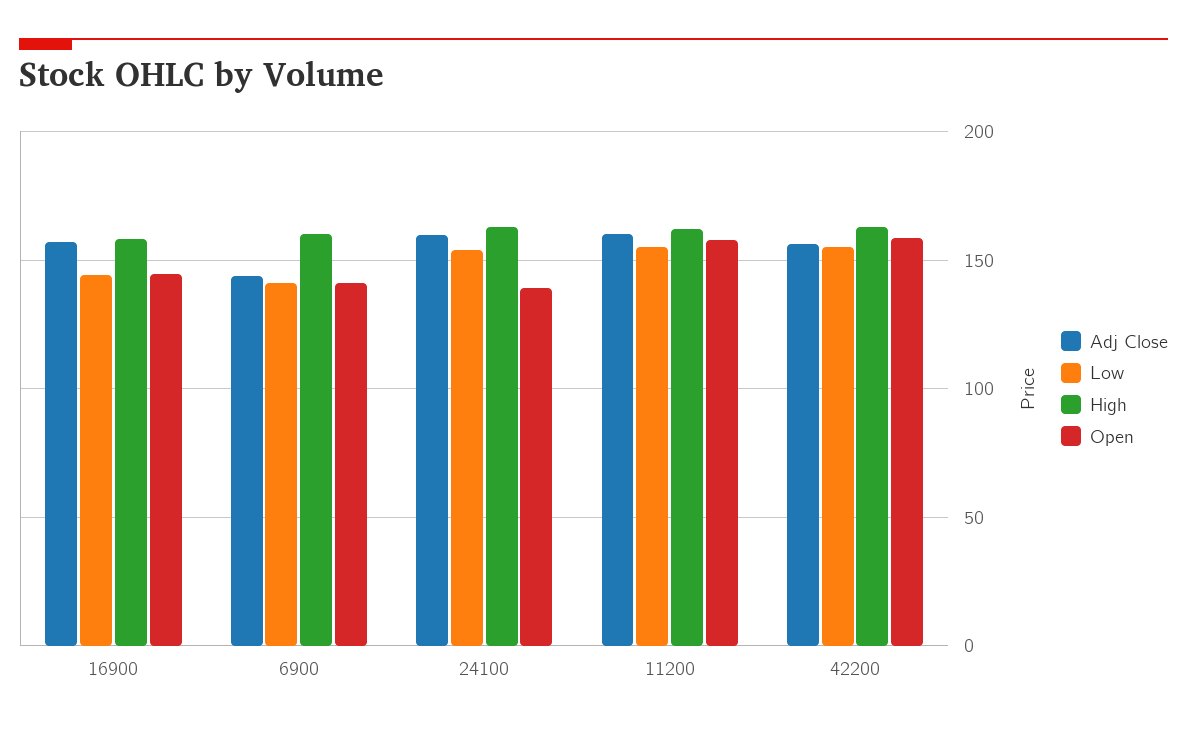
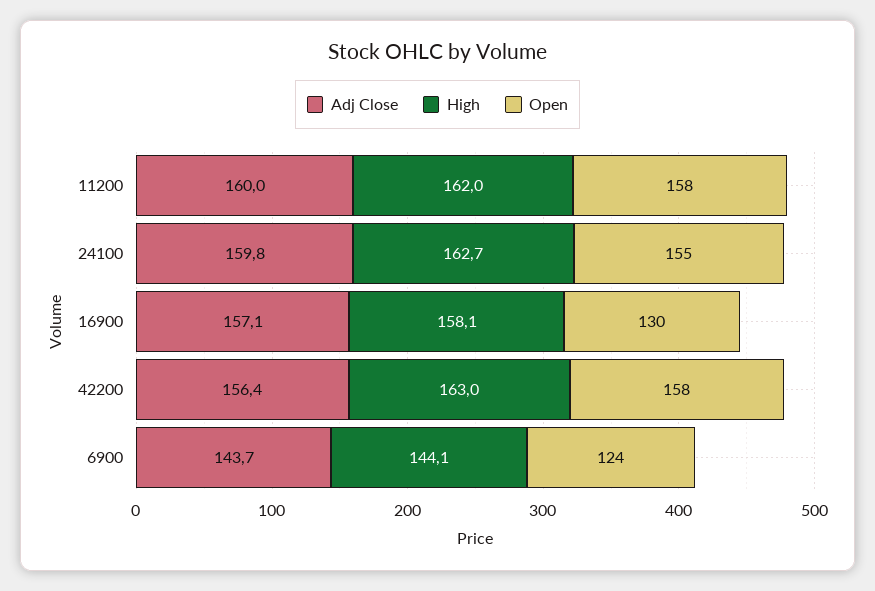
Low, 16900: 145 -> none
Open, 16900: 145 -> 130
Low, 6900: 140 -> none
High, 6900: 160 -> 144.1
Open, 6900: 140 -> 124
Low, 24100: 155 -> none
Open, 24100: 140 -> 155
Low, 11200: 155 -> none
Low, 42200: 155 -> none

